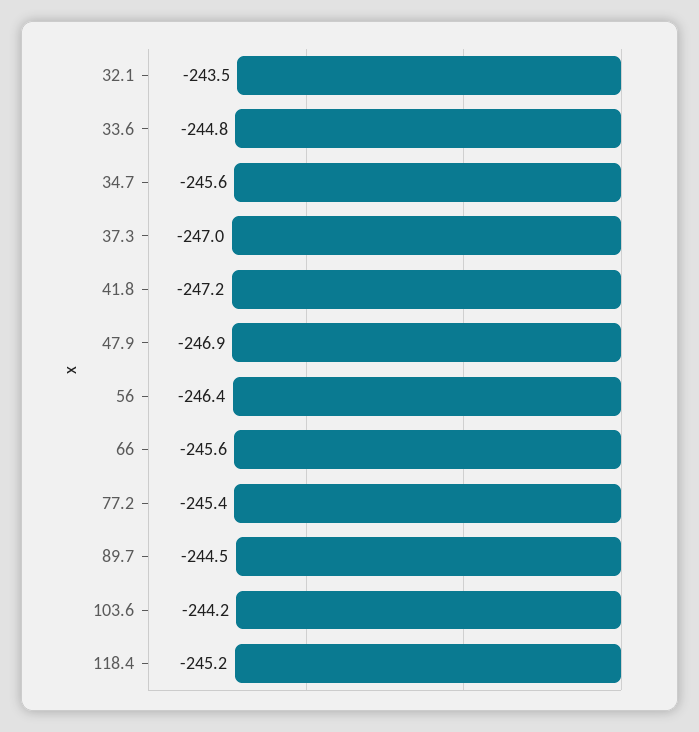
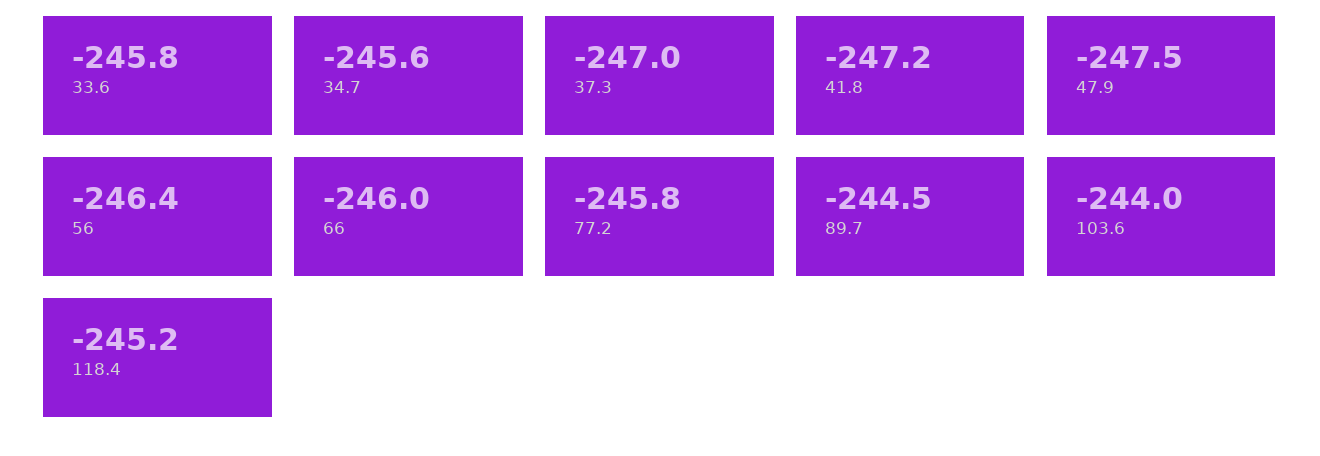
32.1: -243.5 -> none
33.6: -244.8 -> -245.8
47.9: -246.9 -> -247.5
66: -245.6 -> -246
77.2: -245.4 -> -245.8
103.6: -244.2 -> -244

